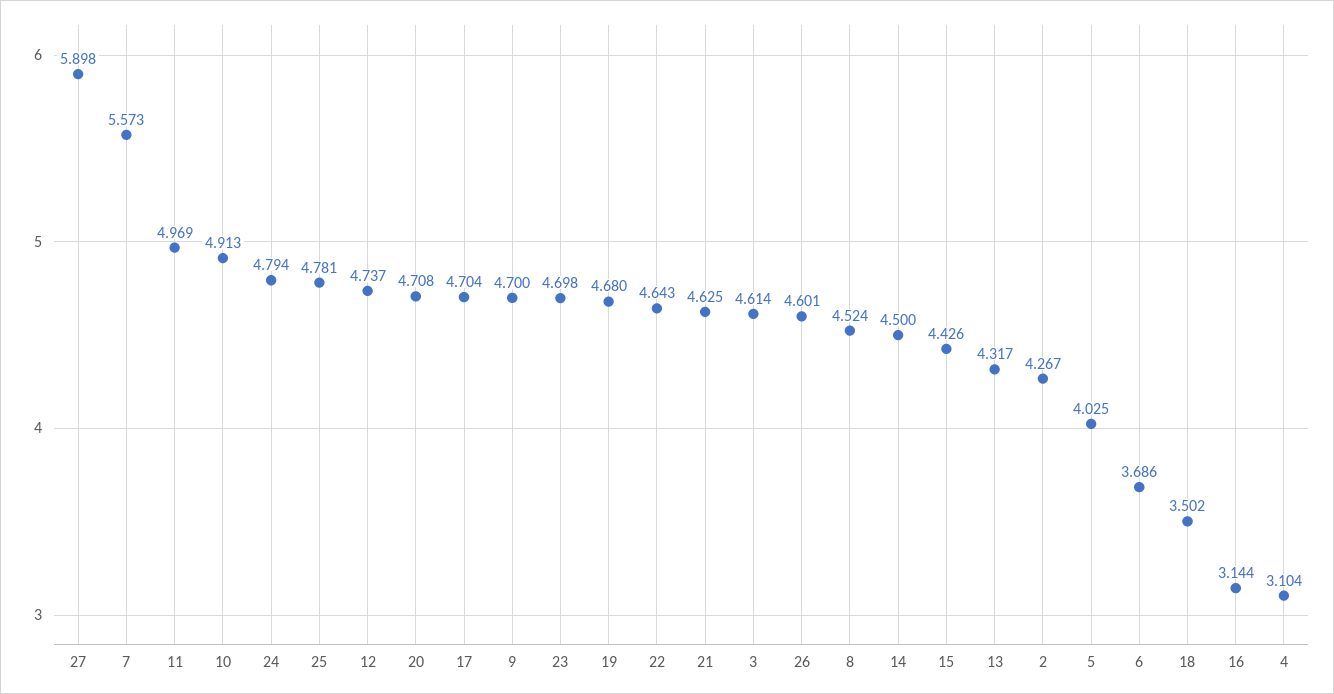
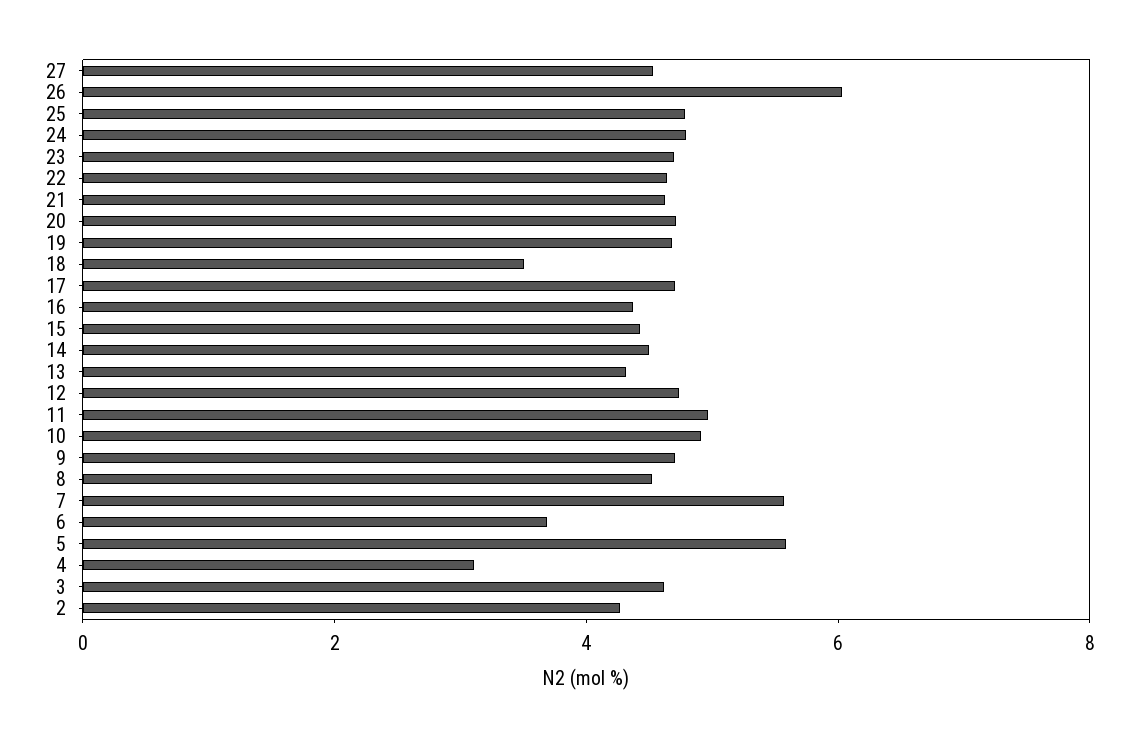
27: 5.898 -> 4.5
26: 4.601 -> 6
5: 4.025 -> 5.5
16: 3.144 -> 4.5

